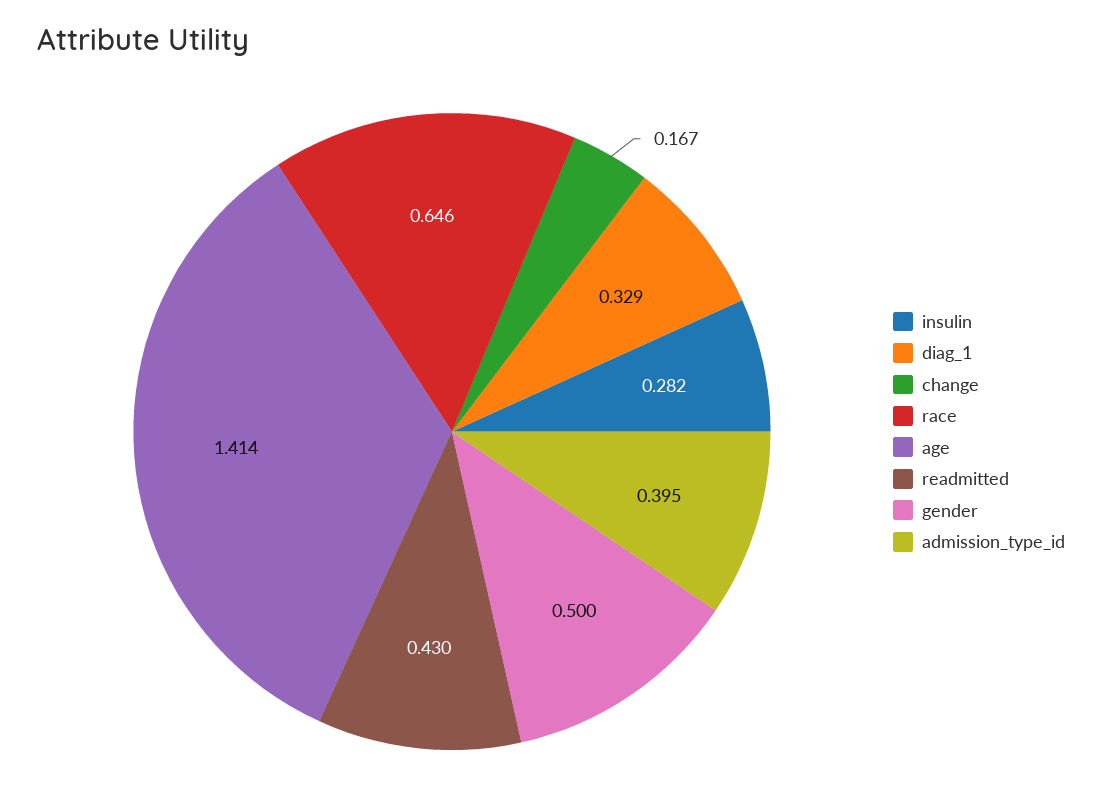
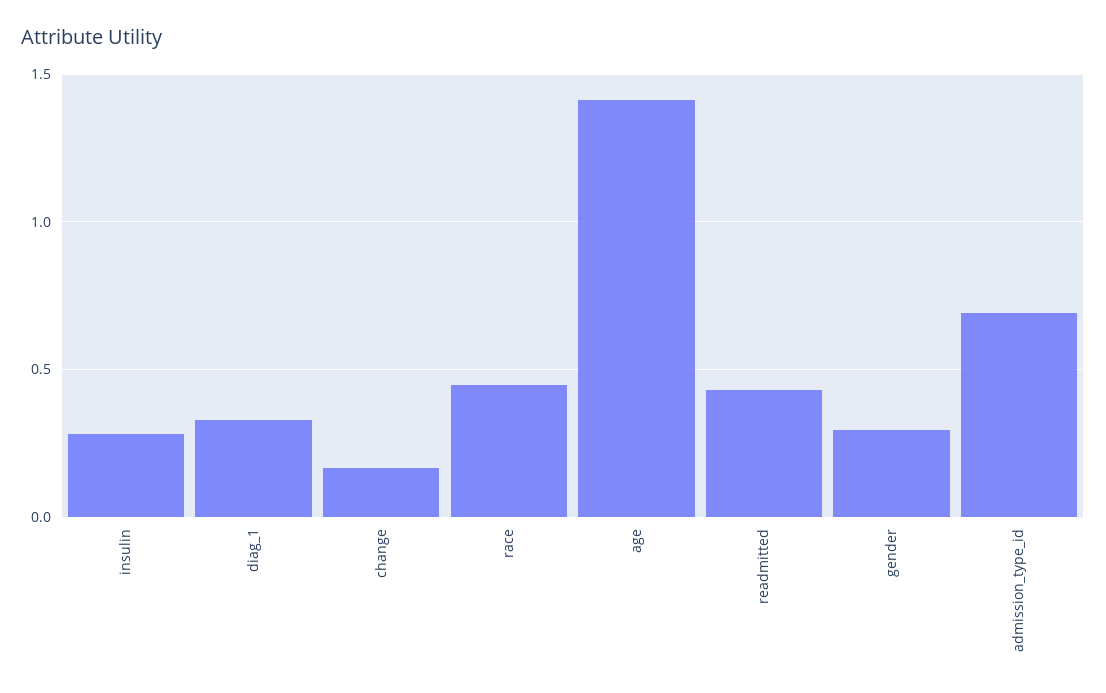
race: 0.646 -> 0.45
gender: 0.5 -> 0.3
admission_type_id: 0.395 -> 0.7

